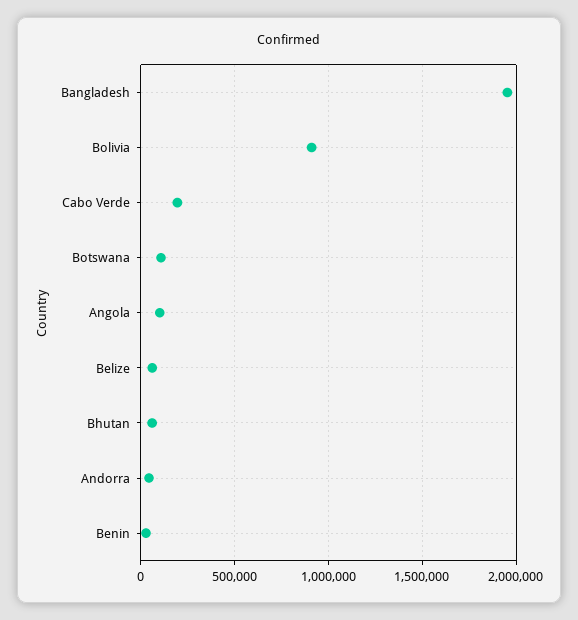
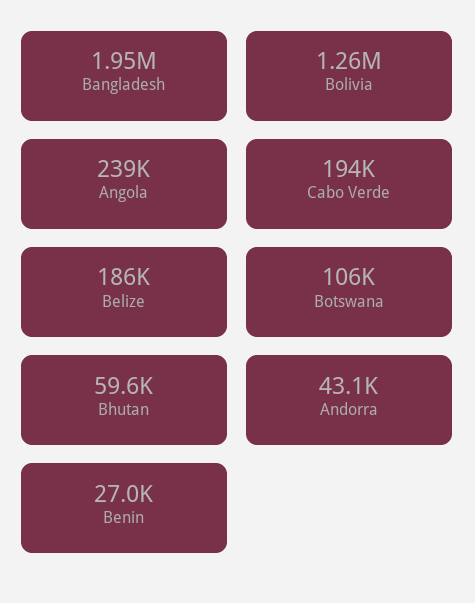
Bolivia: 900000 -> 1260000
Angola: 100000 -> 239000
Belize: 50000 -> 186000

